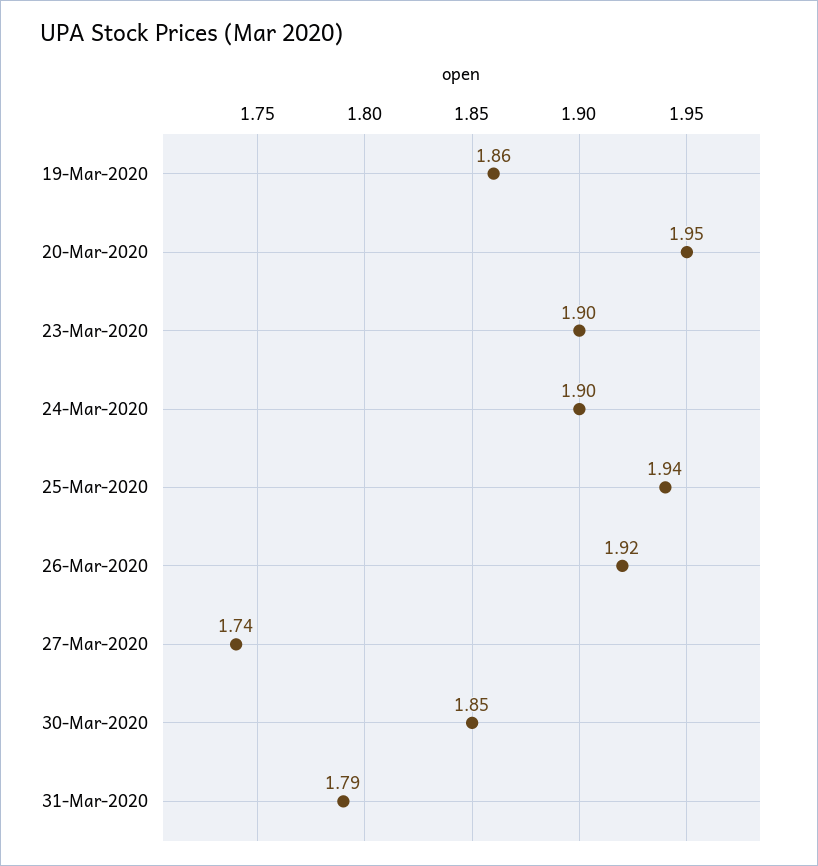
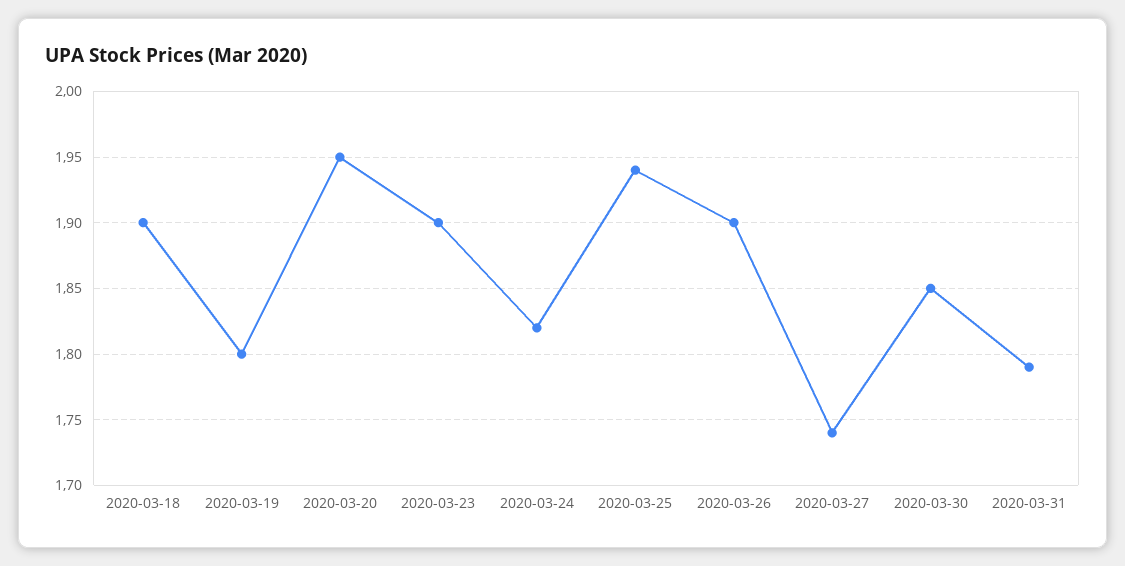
19-Mar-2020: 1.86 -> 1.8
24-Mar-2020: 1.9 -> 1.82
26-Mar-2020: 1.92 -> 1.9
2020-03-18: none -> 1.9

